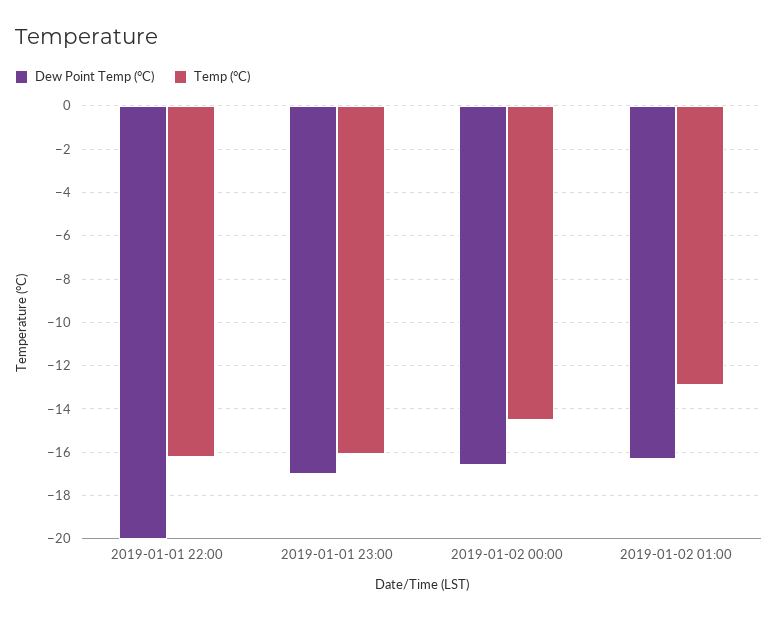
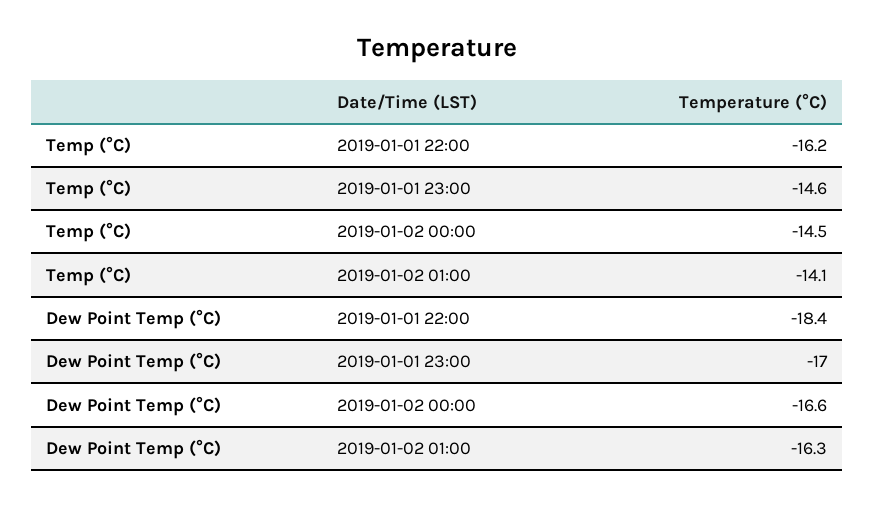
Dew Point Temp (°C), 2019-01-01 22:00: -20 -> -18.4
Temp (°C), 2019-01-01 23:00: -16 -> -14.6
Temp (°C), 2019-01-02 01:00: -13 -> -14.1

